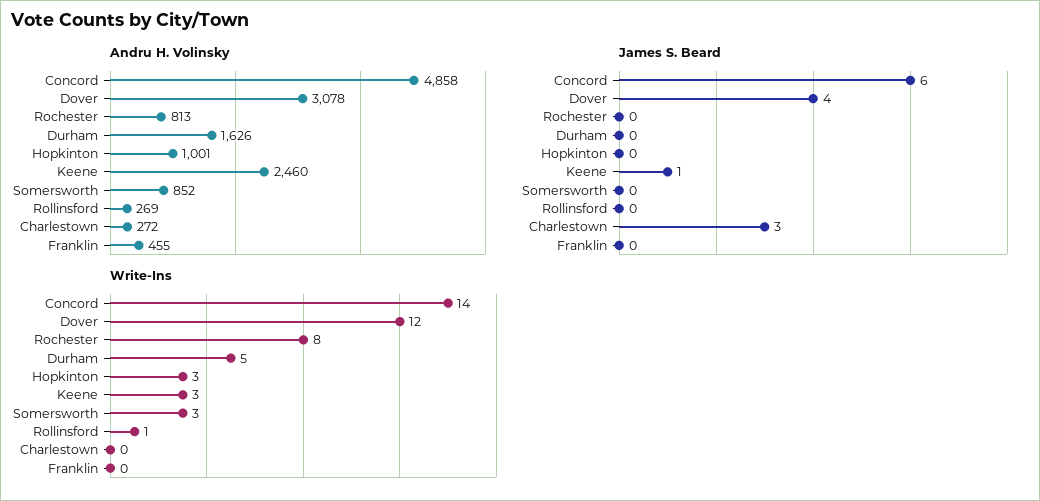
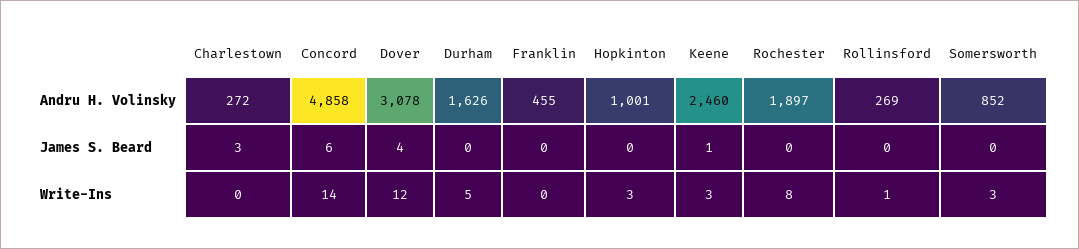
Andru H. Volinsky, Rochester: 813 -> 1897

